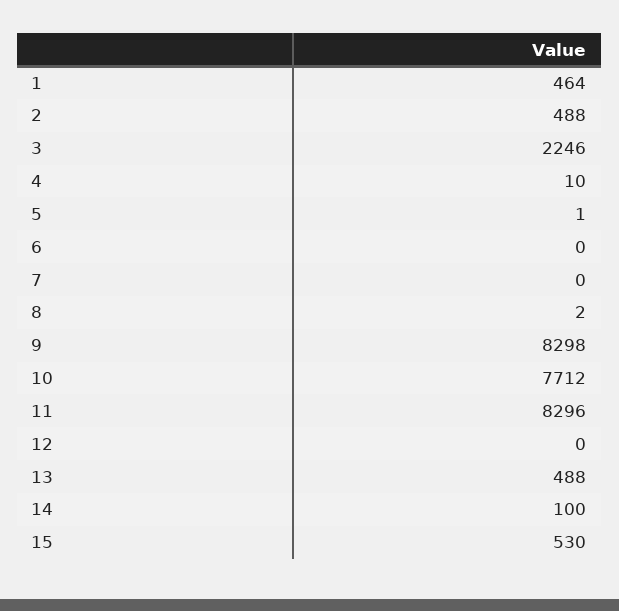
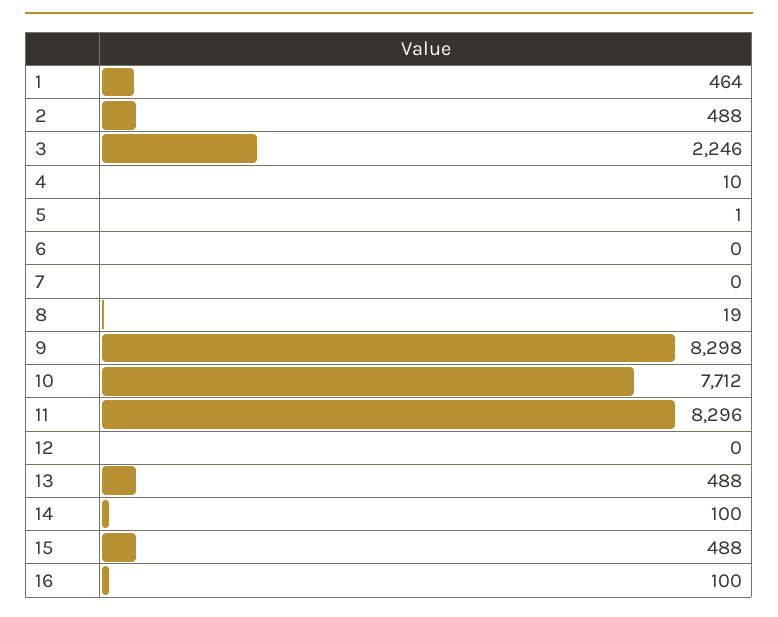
8: 2 -> 19
15: 530 -> 488
16: none -> 100

